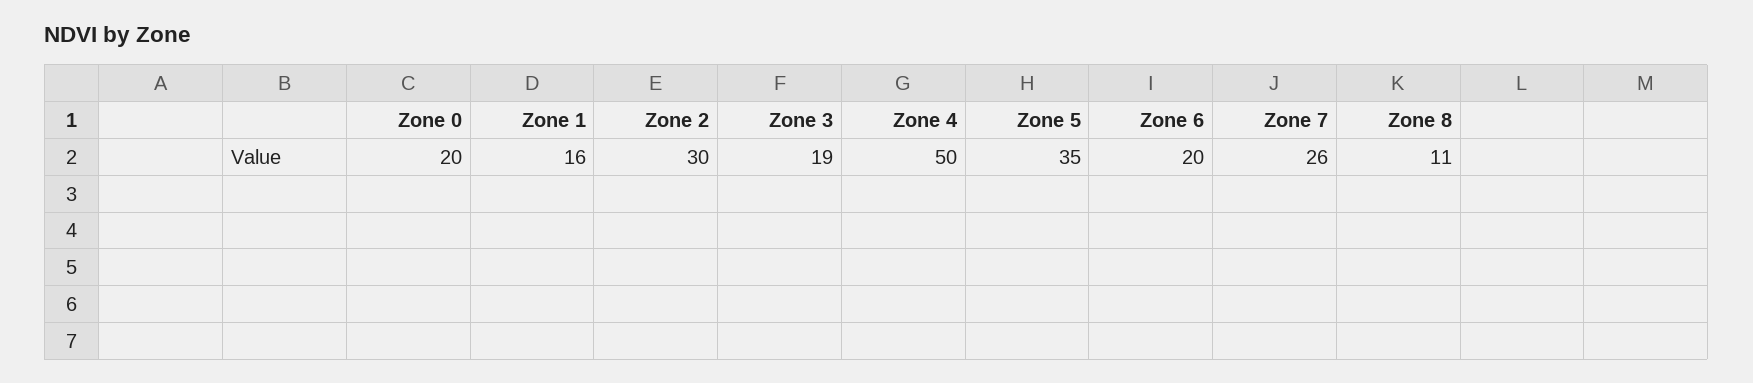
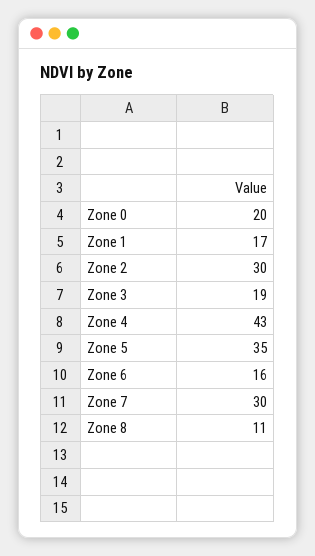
Zone 1: 16 -> 17
Zone 4: 50 -> 43
Zone 6: 20 -> 16
Zone 7: 26 -> 30

